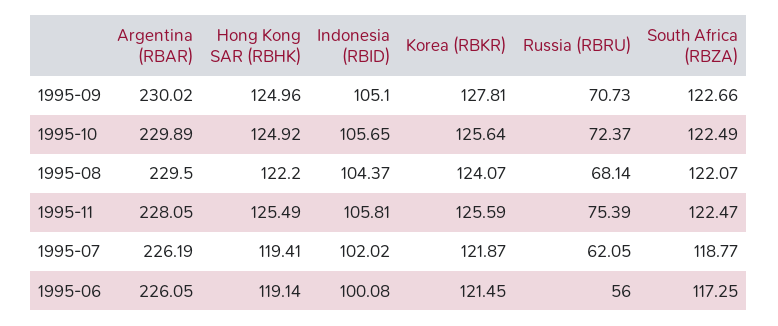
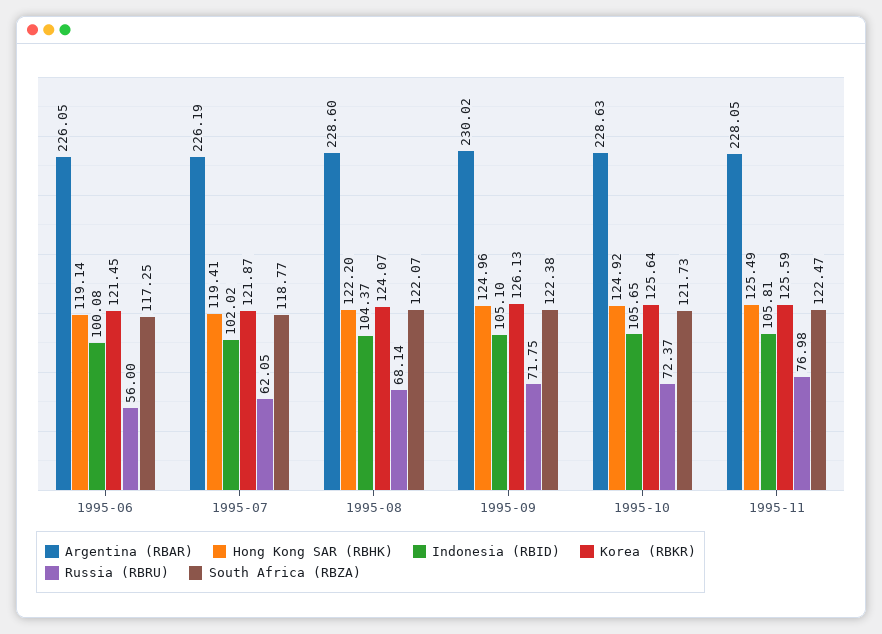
Korea (RBKR), 1995-09: 127.81 -> 126.13
Russia (RBRU), 1995-09: 70.73 -> 71.75
South Africa (RBZA), 1995-09: 122.66 -> 122.38
Argentina (RBAR), 1995-10: 229.89 -> 228.63
South Africa (RBZA), 1995-10: 122.49 -> 121.73
Argentina (RBAR), 1995-08: 229.5 -> 228.6
Russia (RBRU), 1995-11: 75.39 -> 76.98

